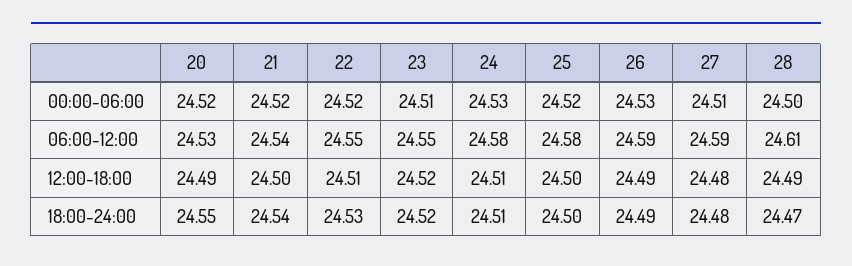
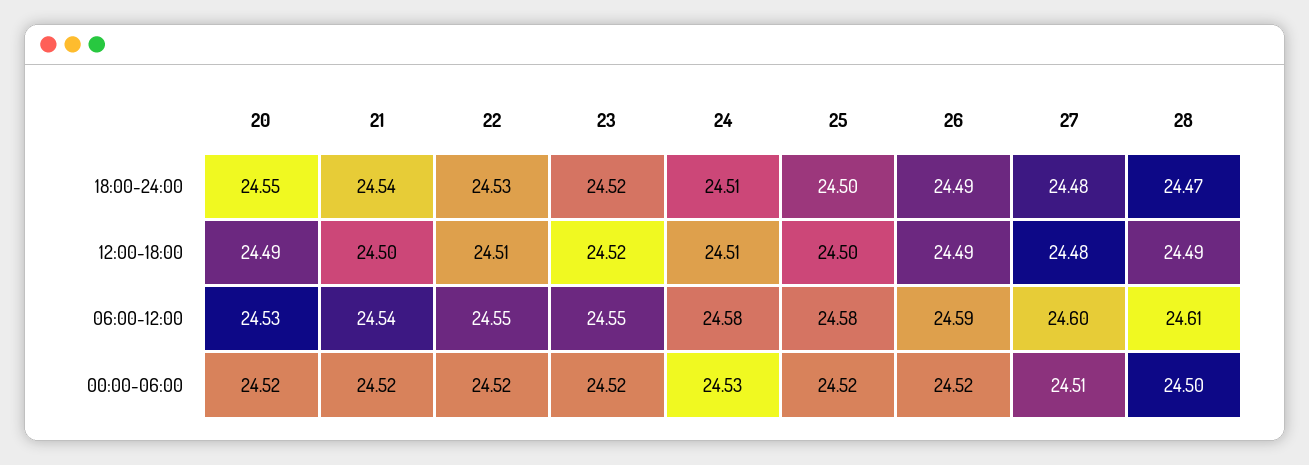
23, 00:00-06:00: 24.51 -> 24.52
26, 00:00-06:00: 24.53 -> 24.52
27, 06:00-12:00: 24.59 -> 24.6

